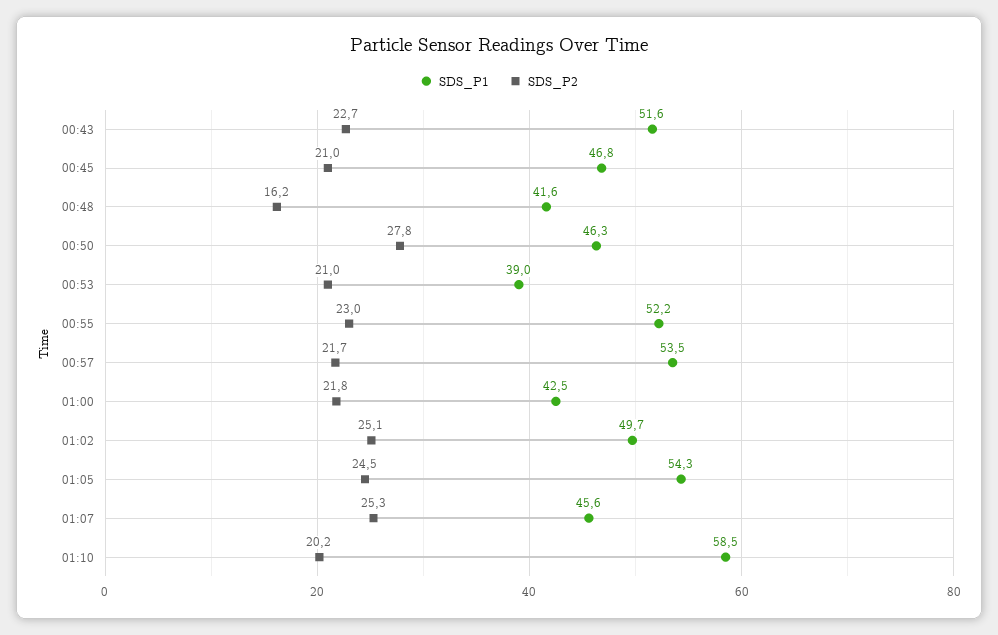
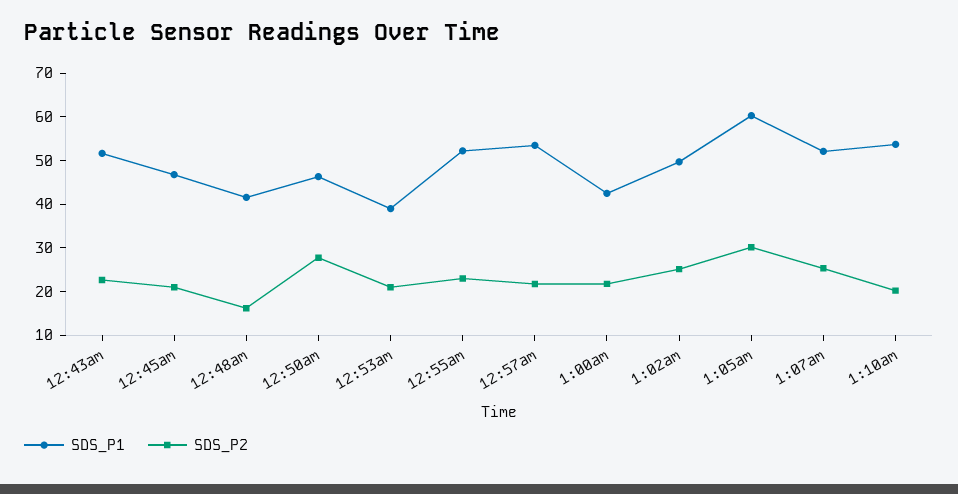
SDS_P1, 01:05: 54.3 -> 60
SDS_P2, 01:05: 24.5 -> 30
SDS_P1, 01:07: 45.6 -> 52
SDS_P1, 01:10: 58.5 -> 54

